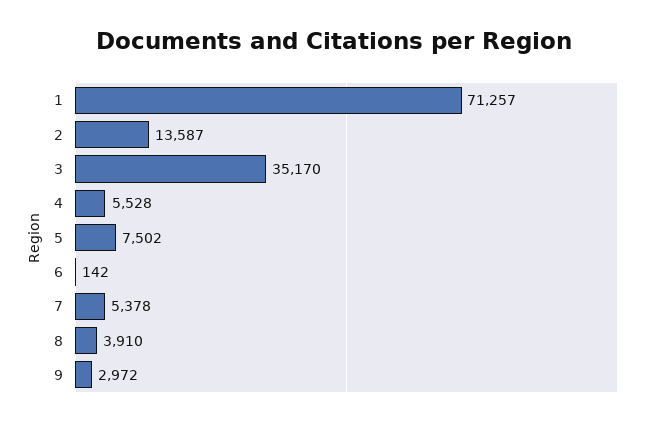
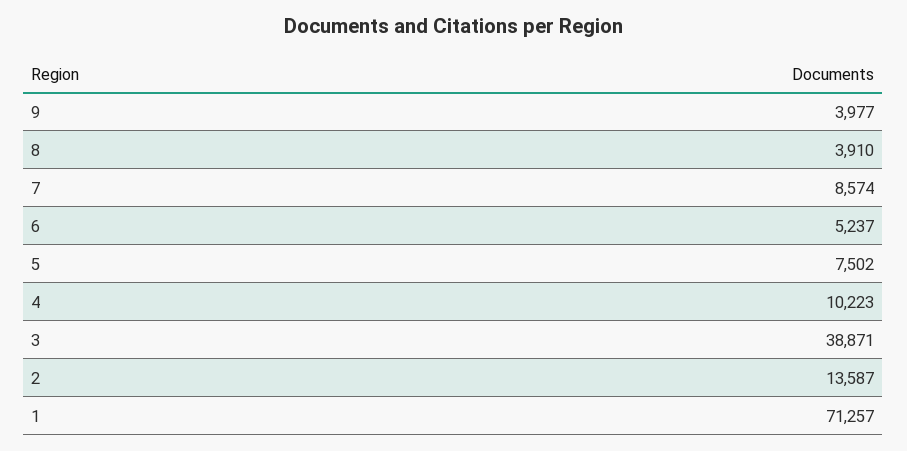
3: 35170 -> 38871
4: 5528 -> 10223
6: 142 -> 5237
7: 5378 -> 8574
9: 2972 -> 3977

